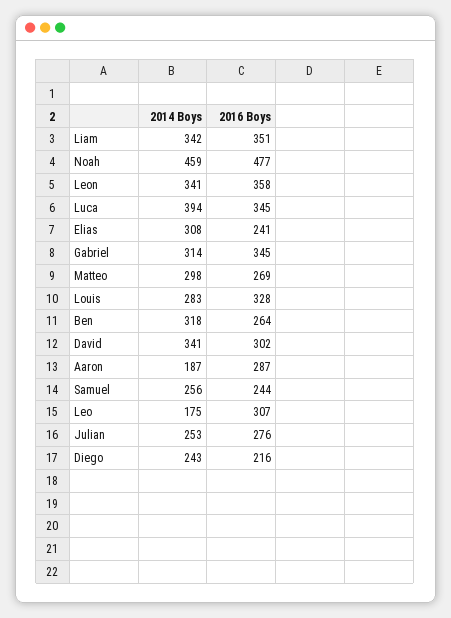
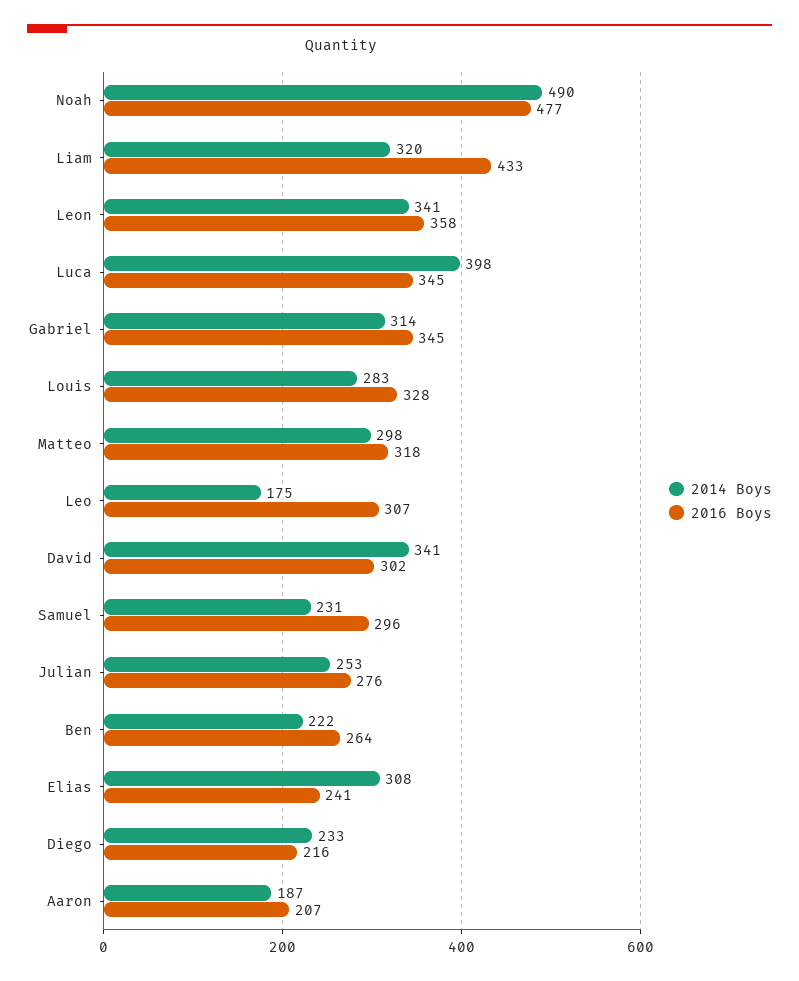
2014 Boys, Liam: 342 -> 320
2016 Boys, Liam: 351 -> 433
2014 Boys, Noah: 459 -> 490
2014 Boys, Luca: 394 -> 398
2016 Boys, Matteo: 269 -> 318
2014 Boys, Ben: 318 -> 222
2016 Boys, Aaron: 287 -> 207
2014 Boys, Samuel: 256 -> 231
2016 Boys, Samuel: 244 -> 296
2014 Boys, Diego: 243 -> 233

